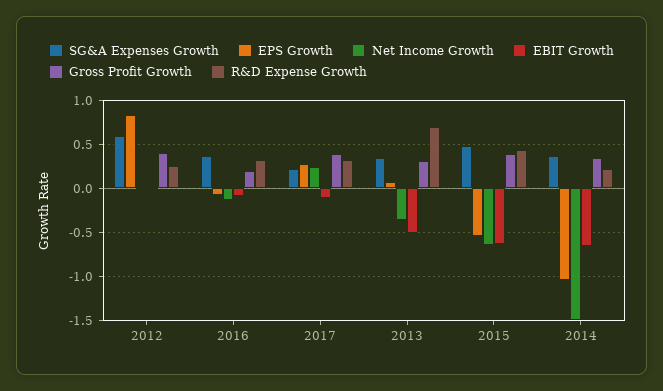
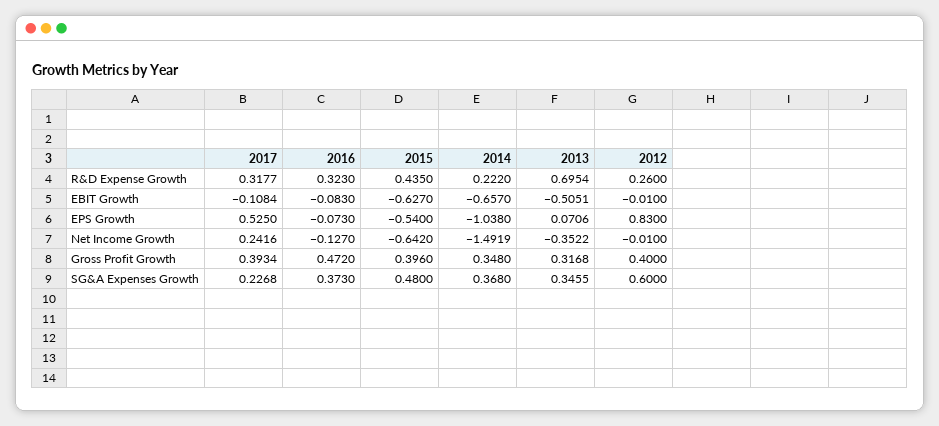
Gross Profit Growth, 2016: 0.2 -> 0.472
EPS Growth, 2017: 0.3 -> 0.525

